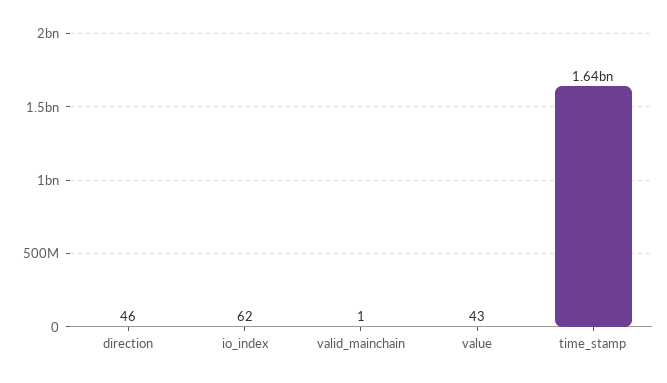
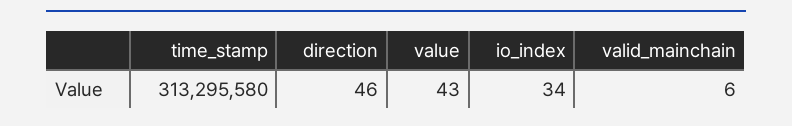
io_index: 62 -> 34
valid_mainchain: 1 -> 6
time_stamp: 1640000000 -> 313295580

